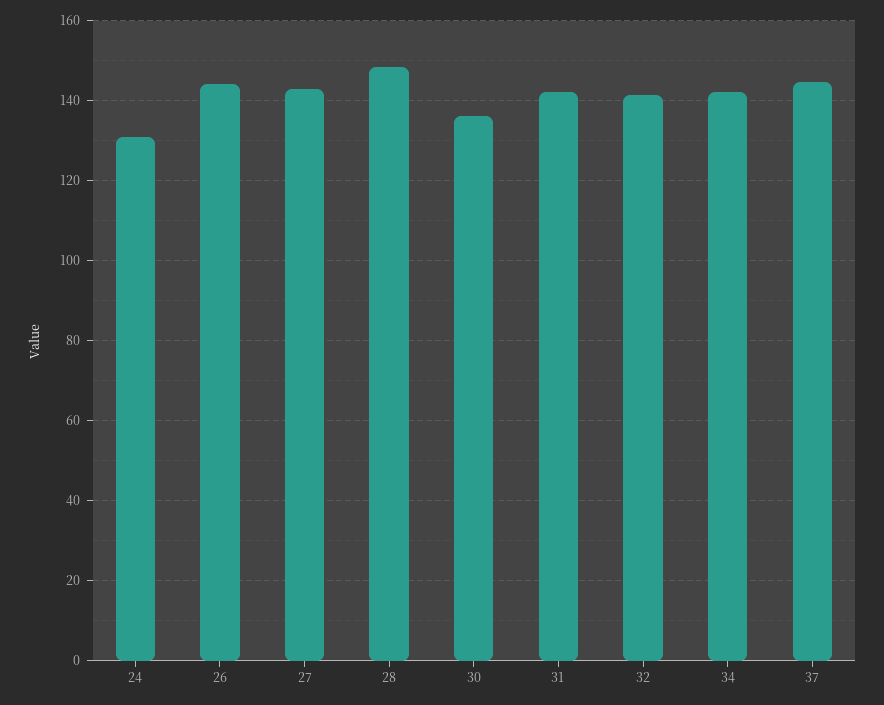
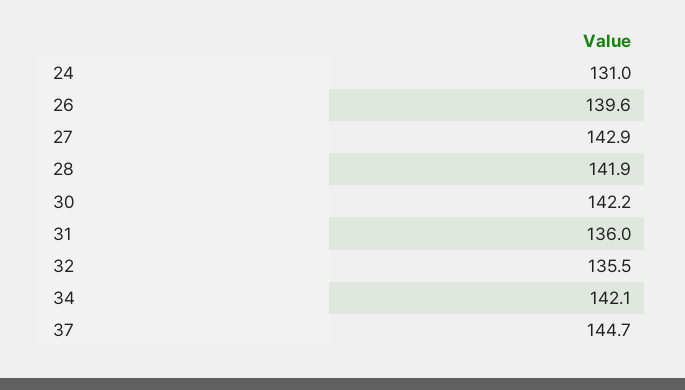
26: 144 -> 139.6
28: 148 -> 141.9
30: 136 -> 142.2
31: 142 -> 136
32: 142 -> 135.5

